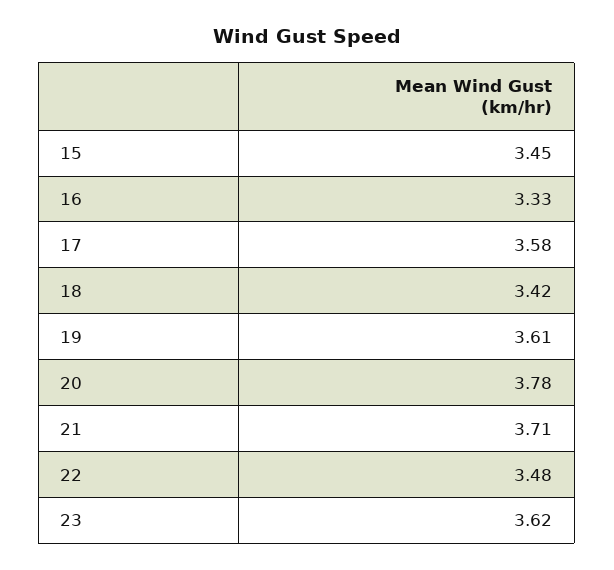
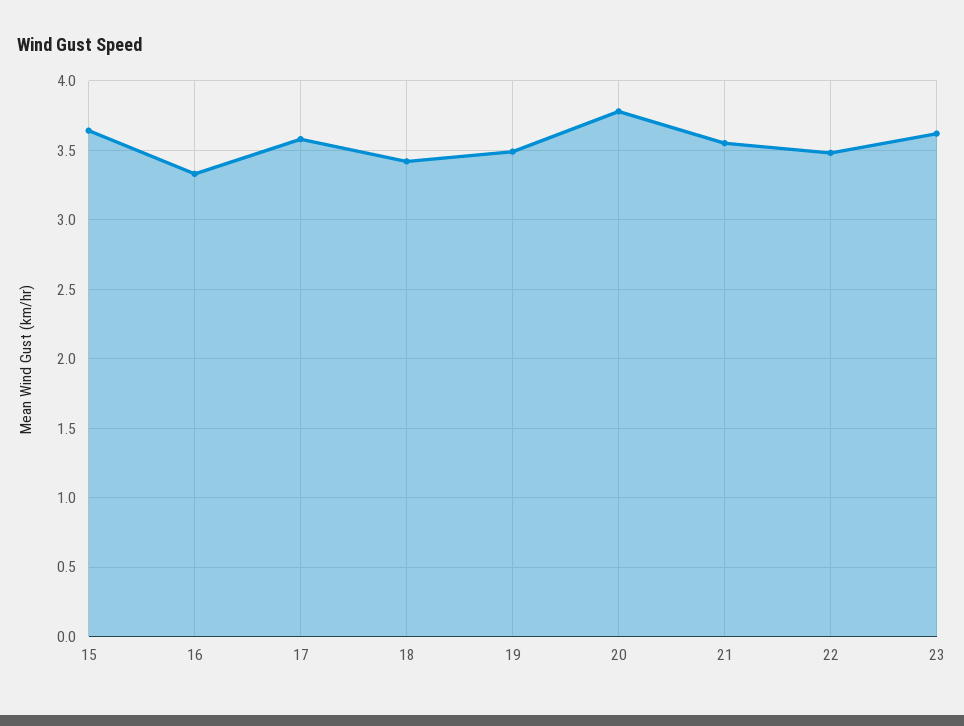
15: 3.45 -> 3.65
19: 3.61 -> 3.5
21: 3.71 -> 3.55

